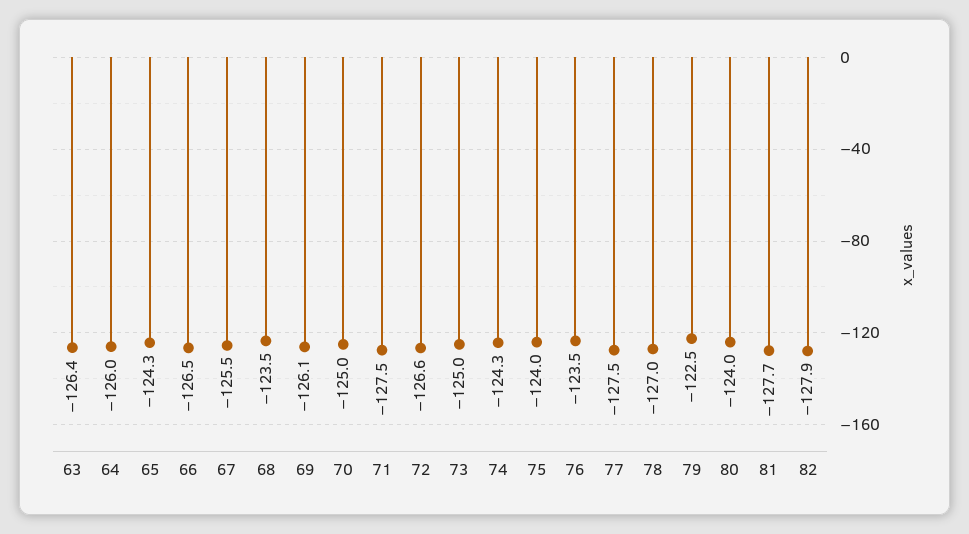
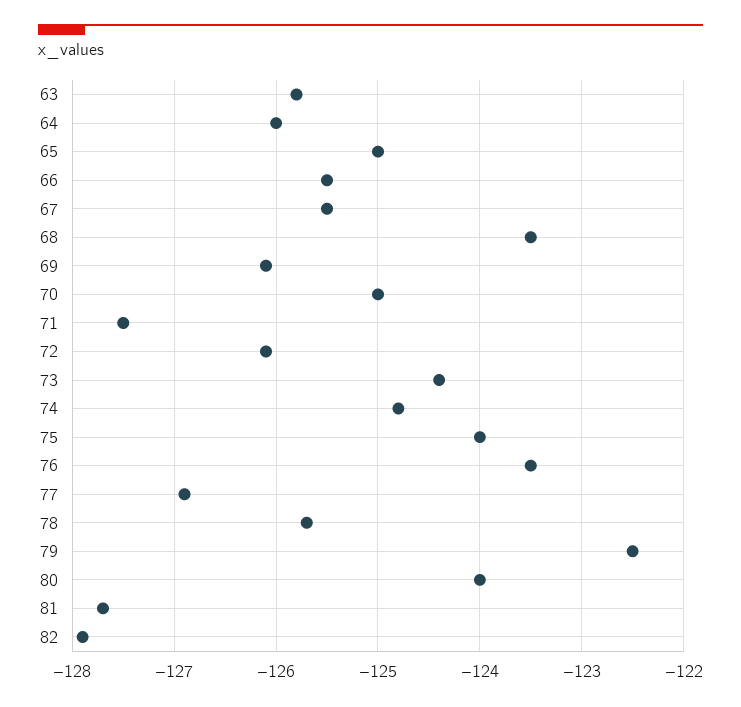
63: -126.4 -> -125.8
65: -124.3 -> -125
66: -126.5 -> -125.5
72: -126.6 -> -126.1
73: -125 -> -124.4
74: -124.3 -> -124.8
77: -127.5 -> -126.9
78: -127 -> -125.7

